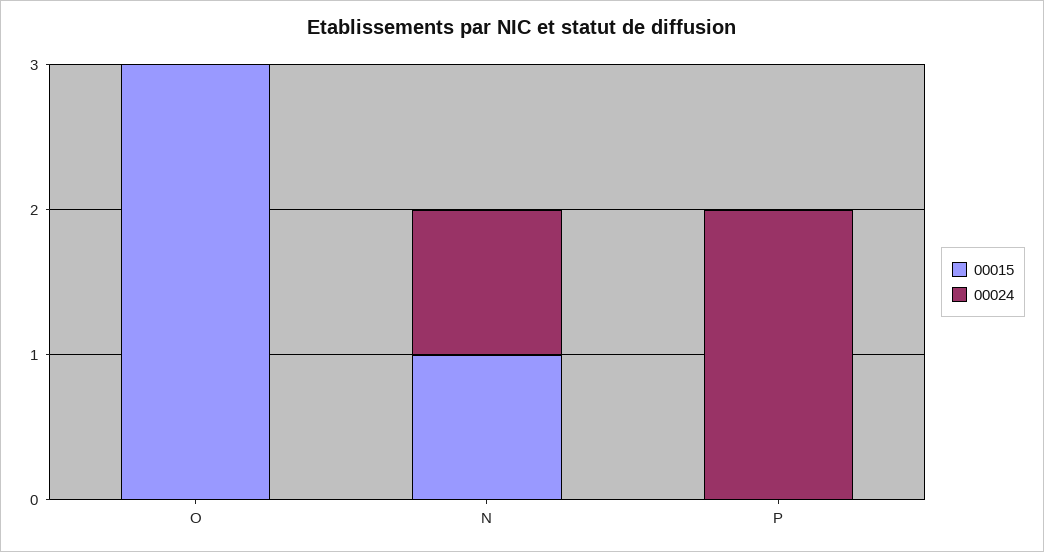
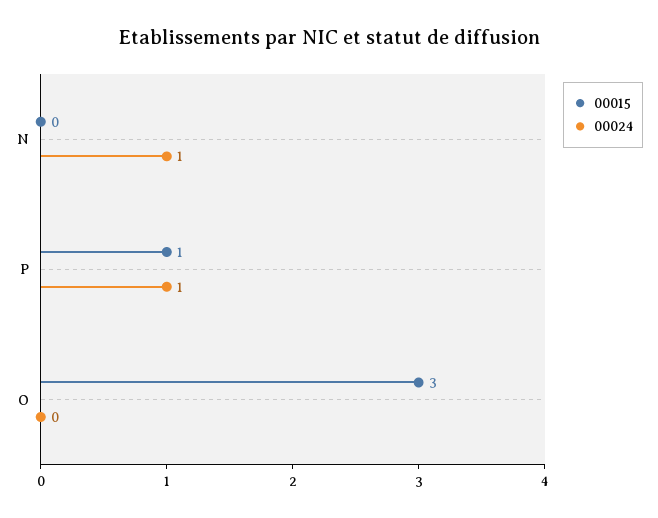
00015, N: 1 -> 0
00015, P: 0 -> 1
00024, P: 2 -> 1

